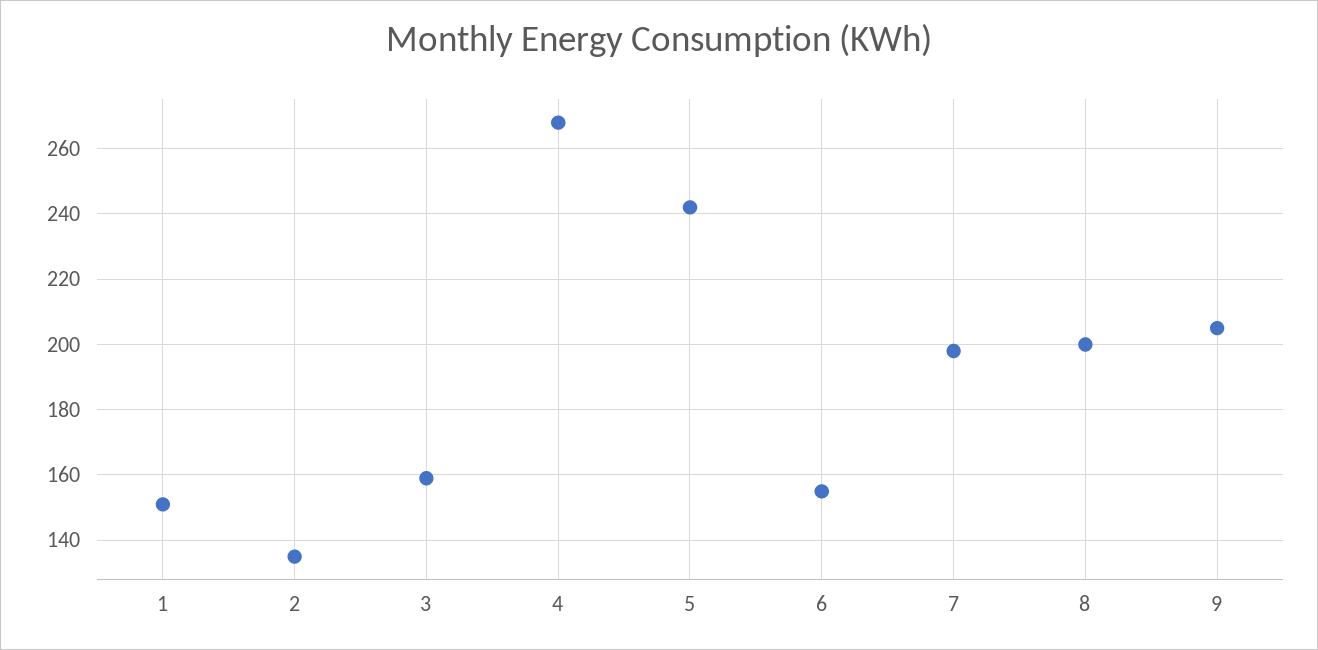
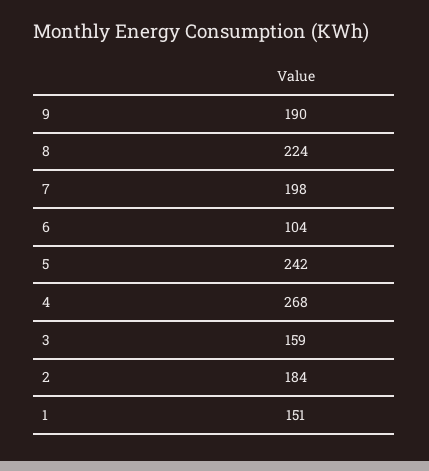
2: 135 -> 184
6: 155 -> 104
8: 200 -> 224
9: 205 -> 190

